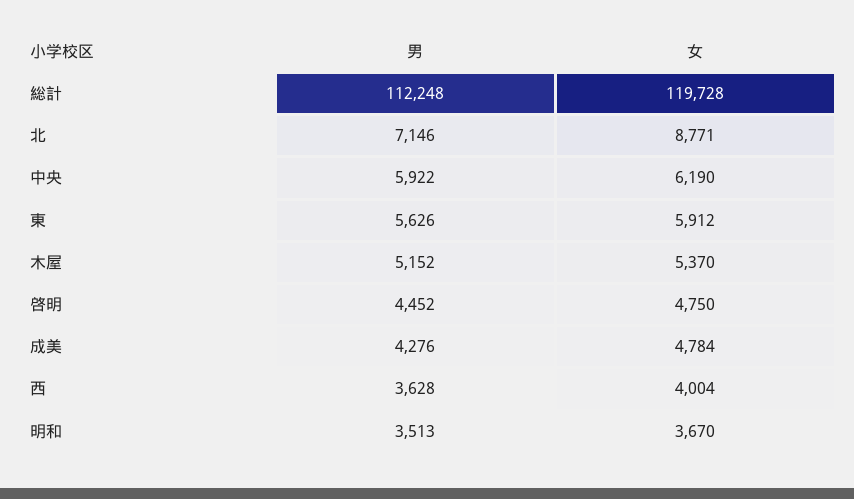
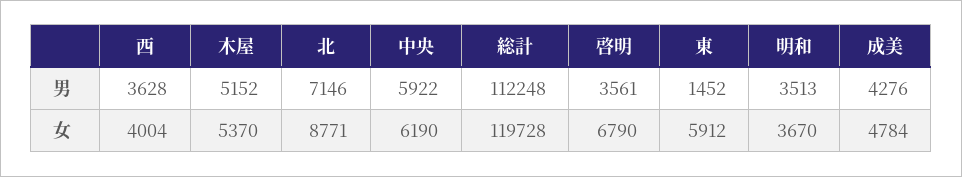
男, 東: 5626 -> 1452
男, 啓明: 4452 -> 3561
女, 啓明: 4750 -> 6790

